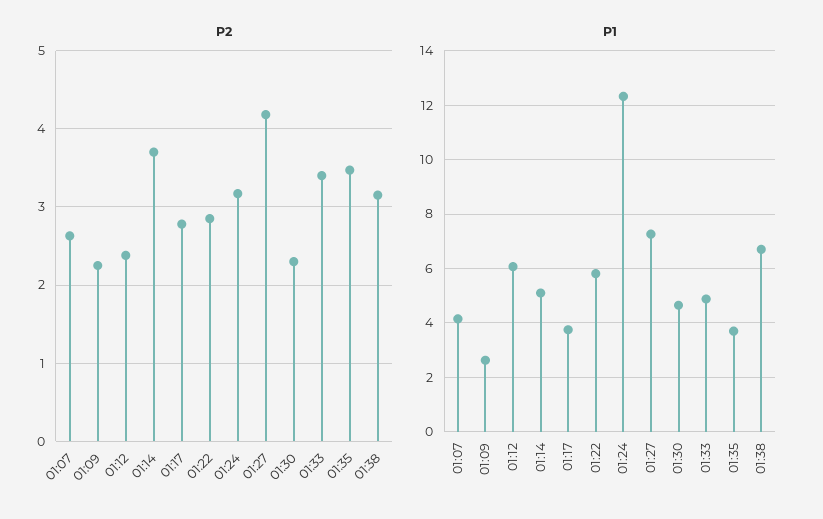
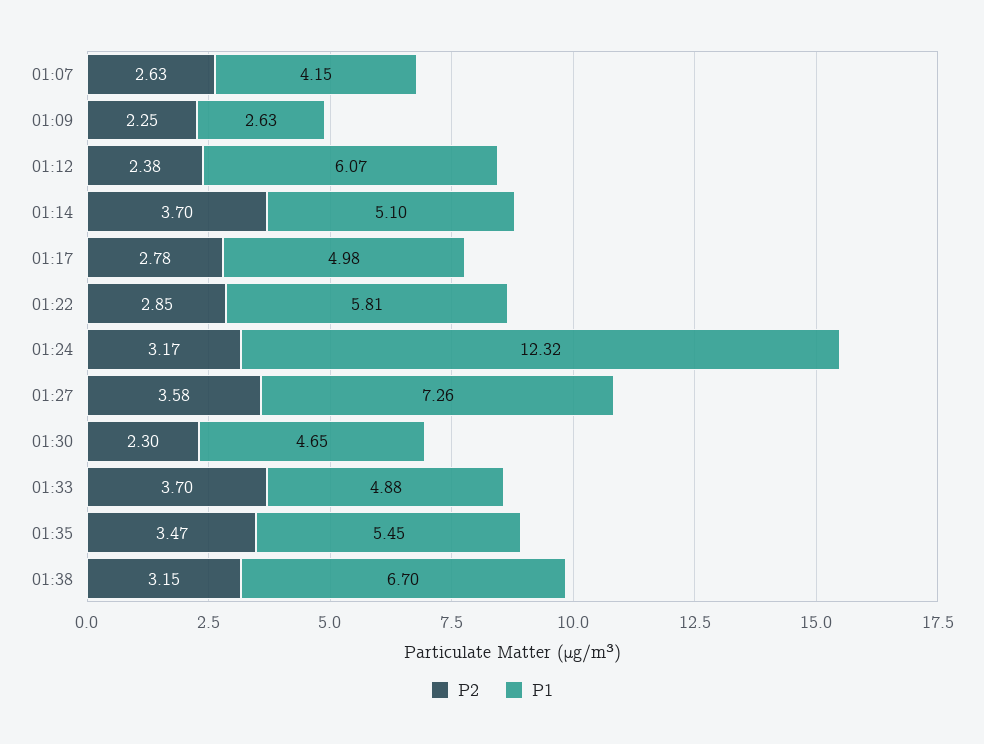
P2, 01:27: 4.2 -> 3.58
P2, 01:33: 3.4 -> 3.7
P1, 01:17: 3.75 -> 4.98
P1, 01:35: 3.75 -> 5.45

